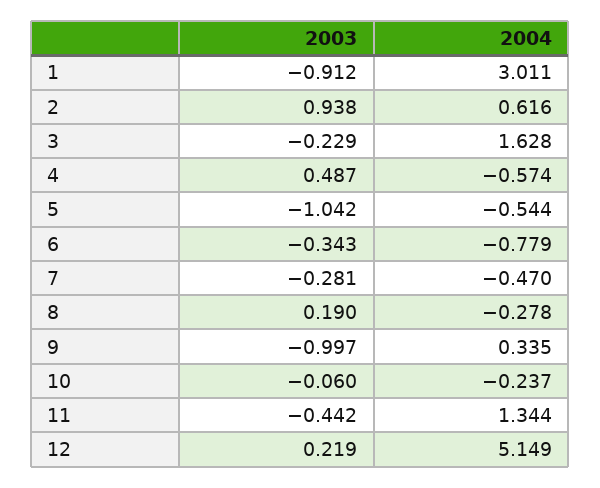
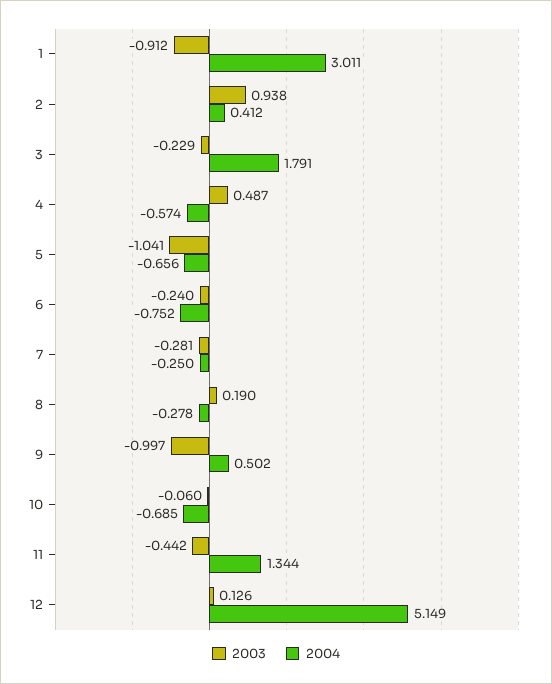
2004, 2: 0.616 -> 0.412
2004, 3: 1.628 -> 1.791
2003, 5: -1.042 -> -1.041
2004, 5: -0.544 -> -0.656
2003, 6: -0.343 -> -0.24
2004, 6: -0.779 -> -0.752
2004, 7: -0.47 -> -0.25
2004, 9: 0.335 -> 0.502
2004, 10: -0.237 -> -0.685
2003, 12: 0.219 -> 0.126

